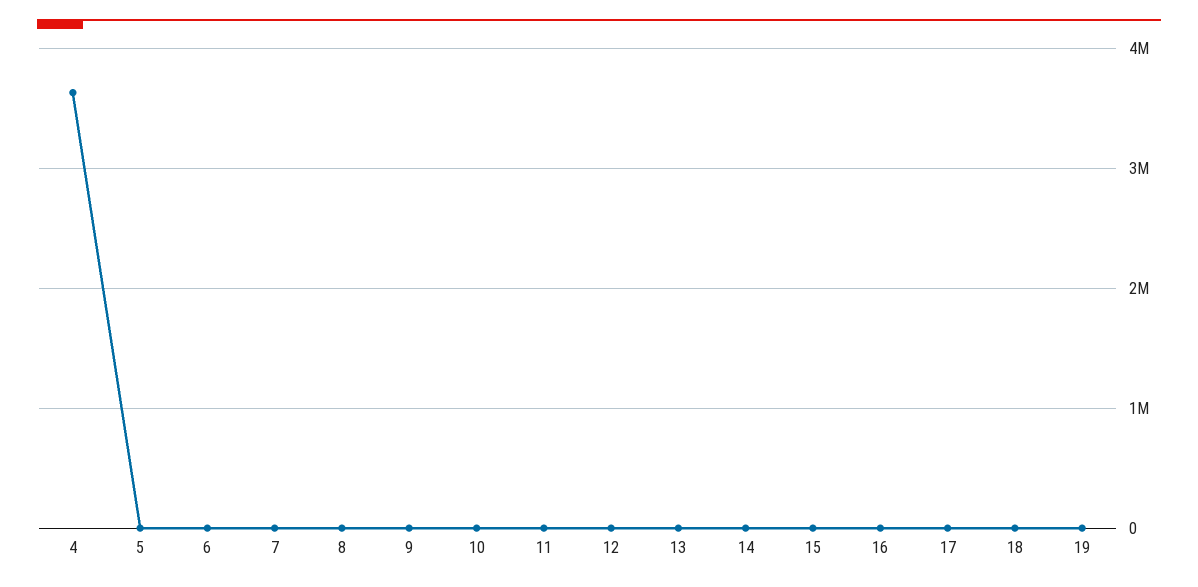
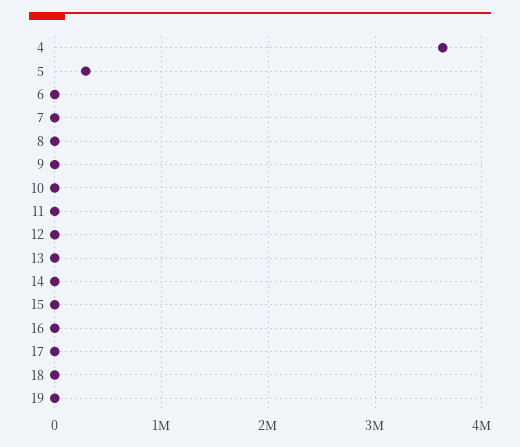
5: 0 -> 300000

